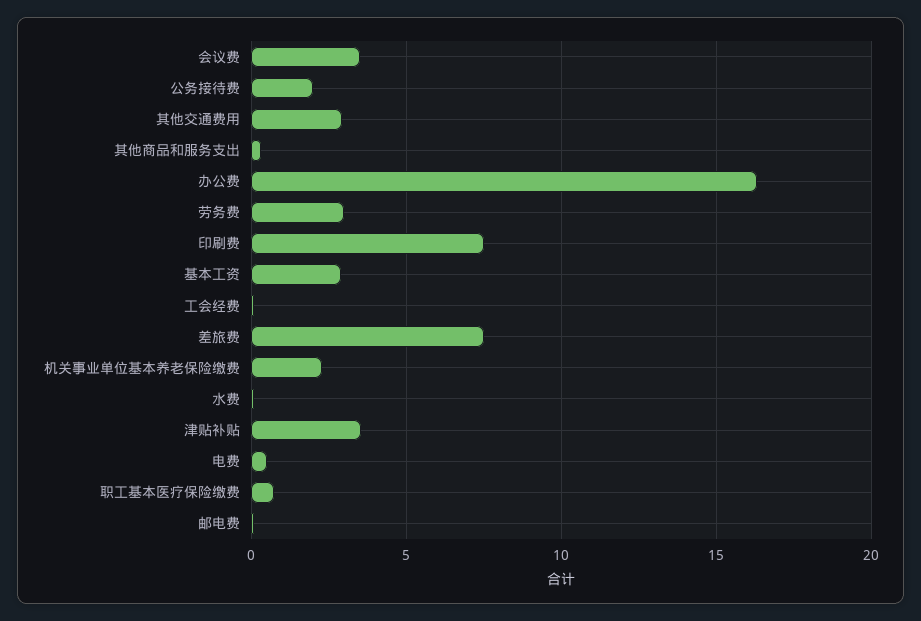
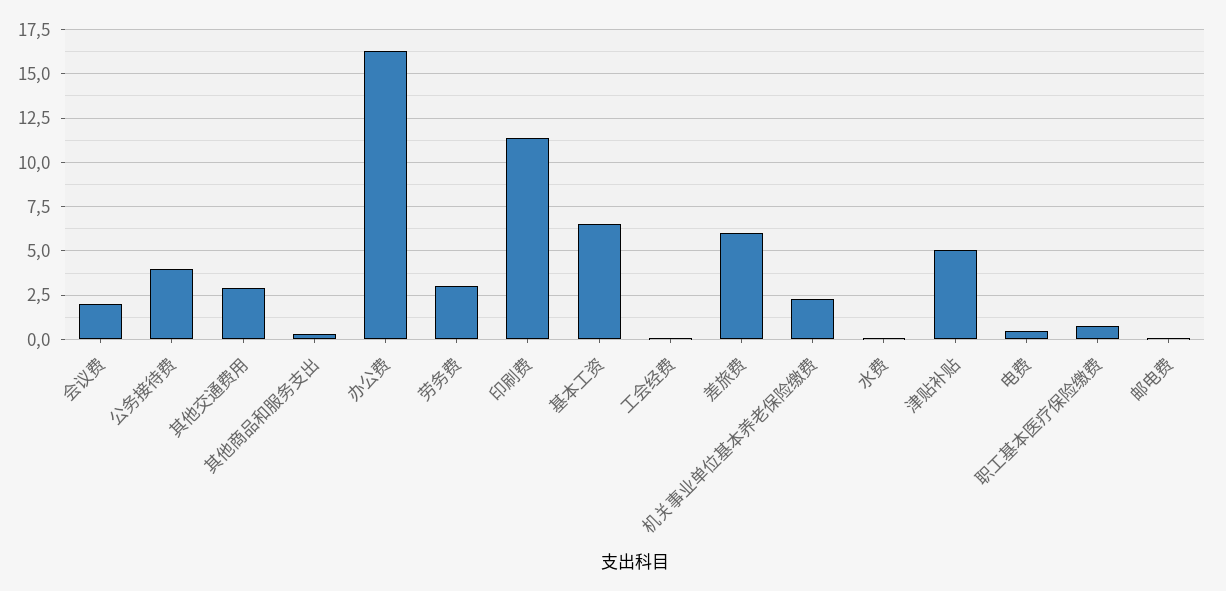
会议费: 3.5 -> 2
公务接待费: 2 -> 4
印刷费: 7.5 -> 11.5
基本工资: 3 -> 6.5
差旅费: 7.5 -> 6
津贴补贴: 3.5 -> 5

